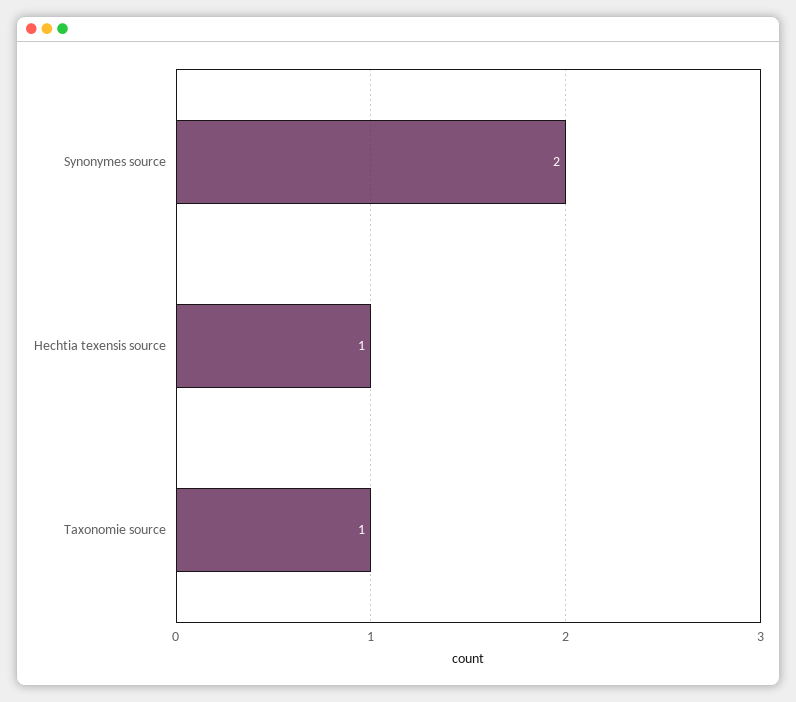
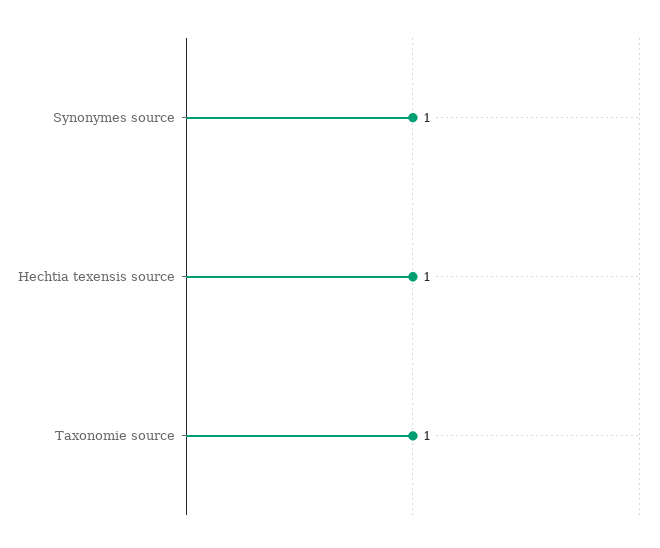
Synonymes source: 2 -> 1

